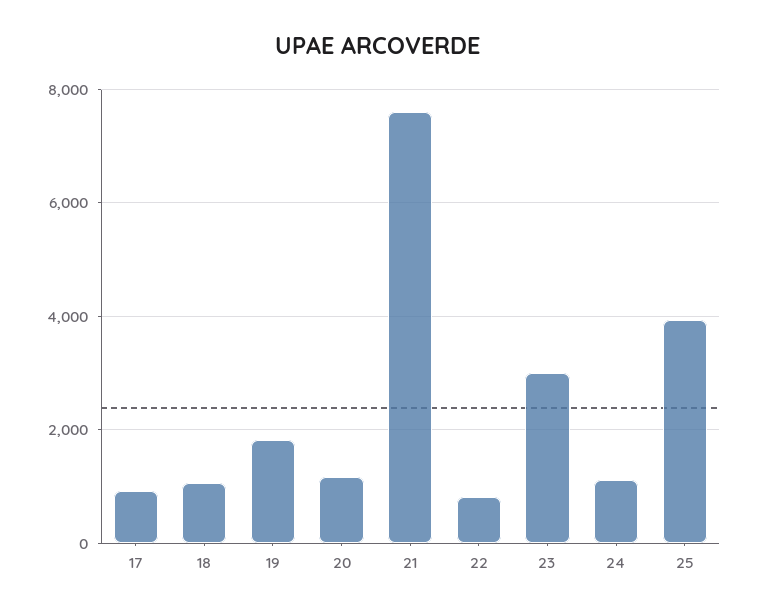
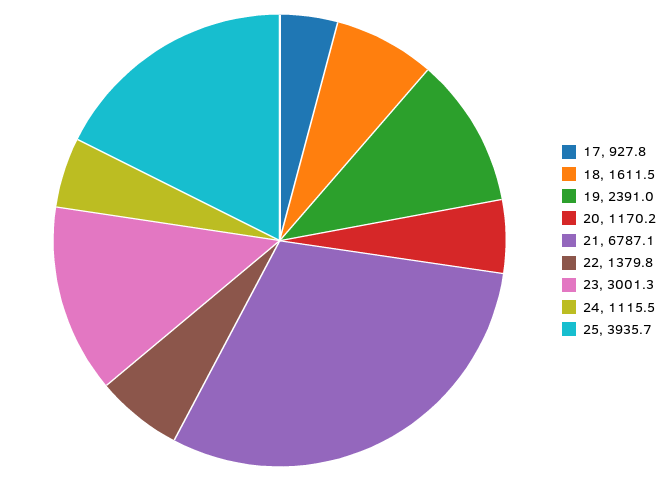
18: 1000 -> 1611.5
19: 1800 -> 2391
21: 7600 -> 6787.1
22: 800 -> 1379.8

